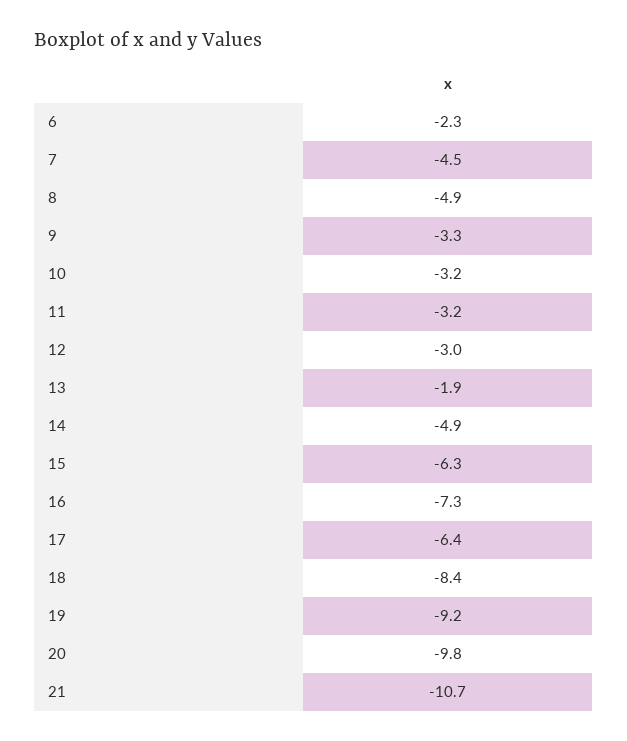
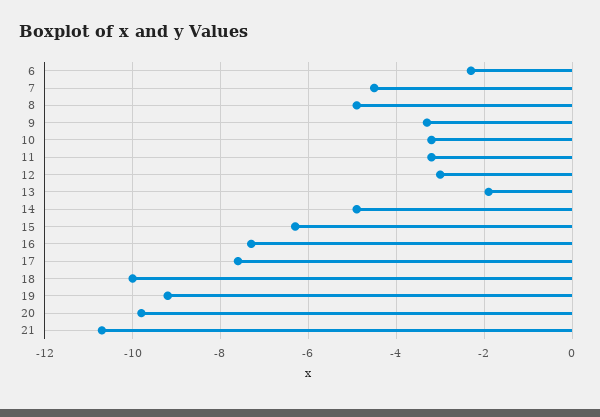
17: -6.4 -> -7.5
18: -8.4 -> -10

